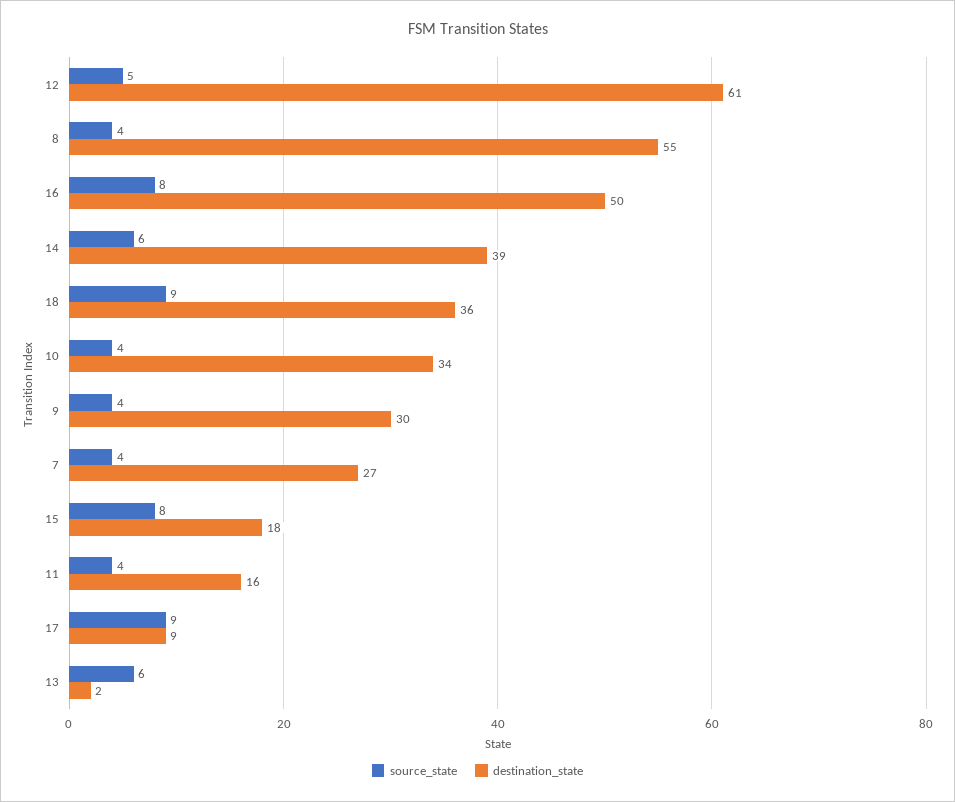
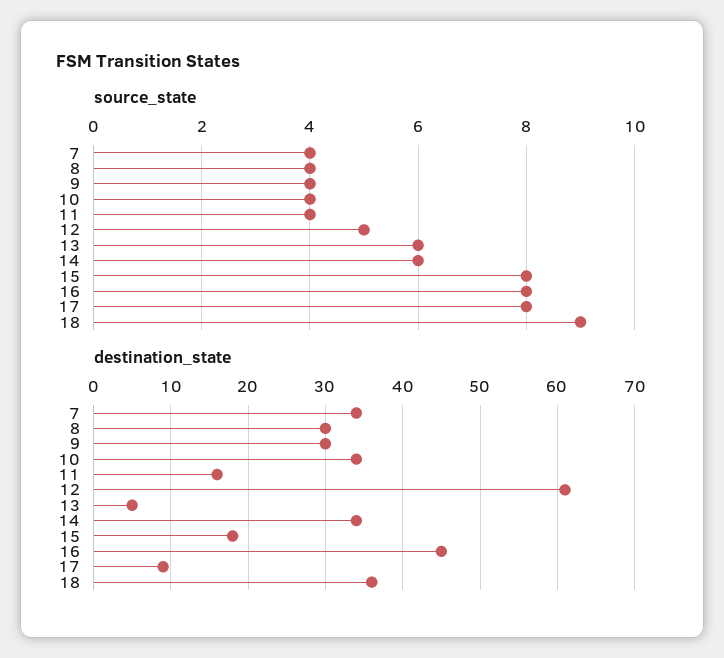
destination_state, 8: 55 -> 30
destination_state, 16: 50 -> 45
destination_state, 14: 39 -> 34
destination_state, 7: 27 -> 34
source_state, 17: 9 -> 8
destination_state, 13: 2 -> 5

